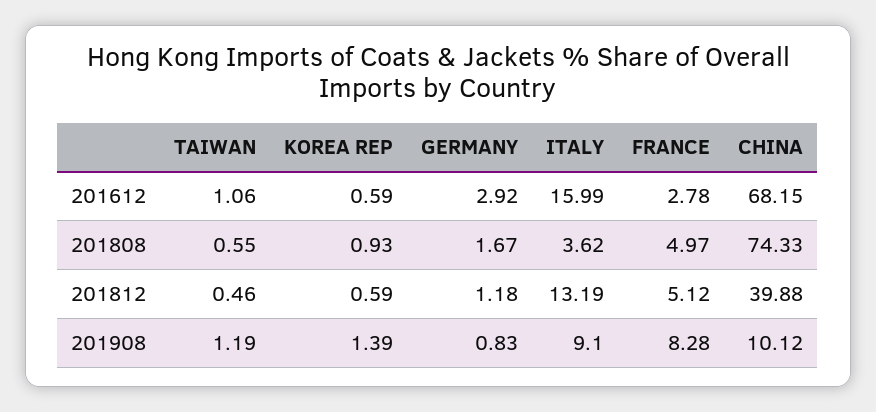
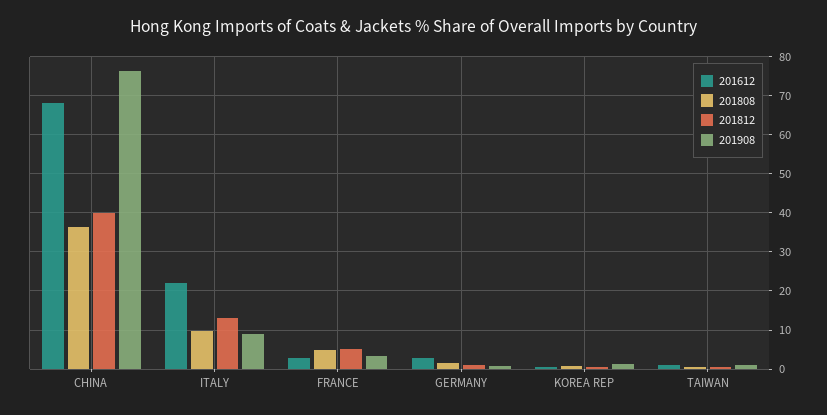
201612, ITALY: 15.99 -> 22
201808, ITALY: 3.62 -> 10
201808, CHINA: 74.33 -> 36
201908, FRANCE: 8.28 -> 4
201908, CHINA: 10.12 -> 76

